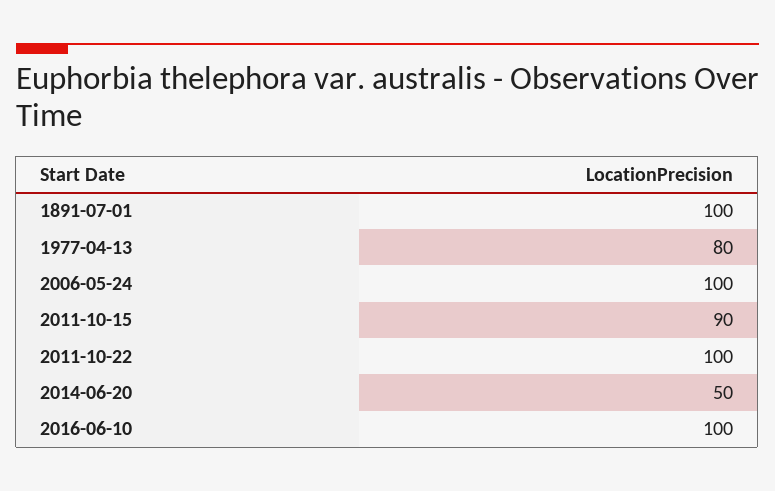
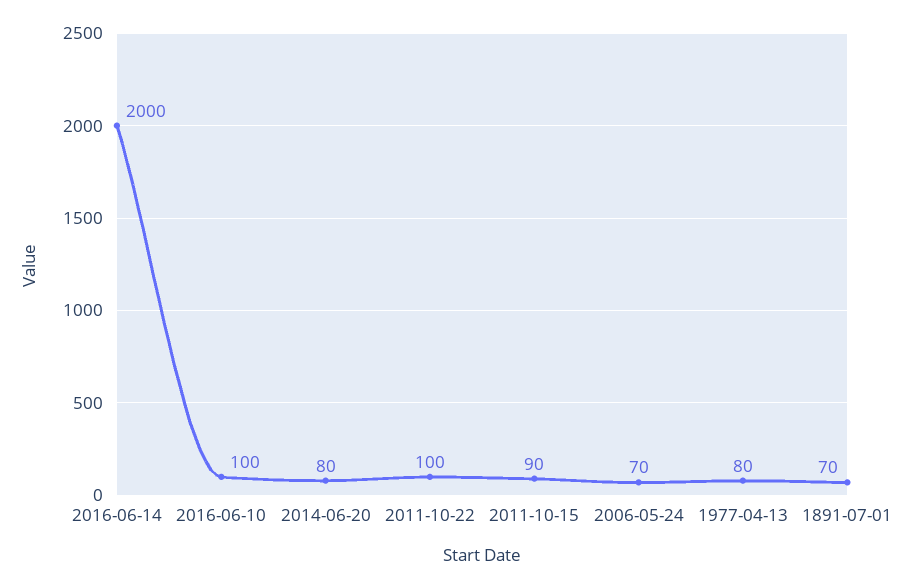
1891-07-01: 100 -> 70
2006-05-24: 100 -> 70
2014-06-20: 50 -> 80
2016-06-14: none -> 2000

